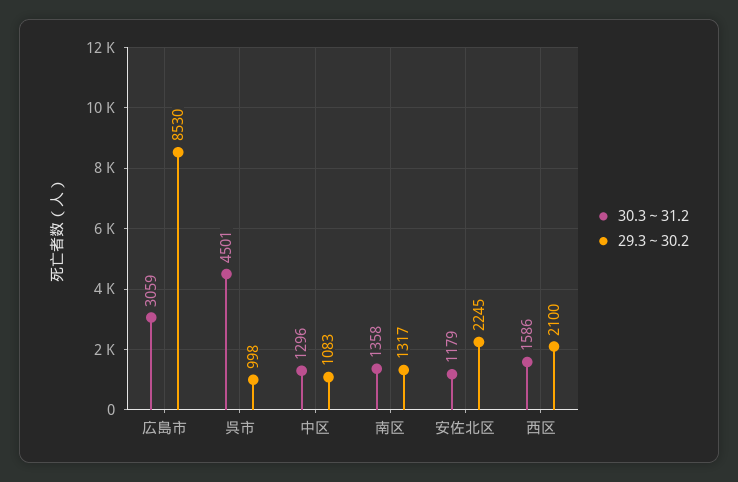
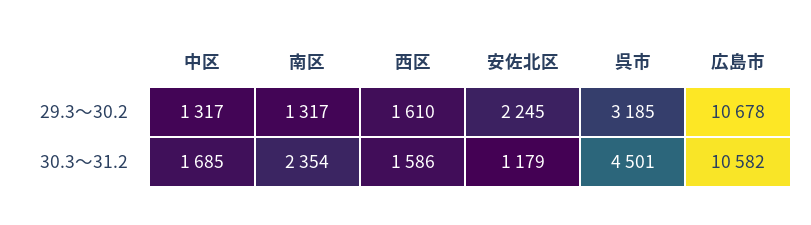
30.3～31.2, 広島市: 3059 -> 10582
29.3～30.2, 広島市: 8530 -> 10678
29.3～30.2, 呉市: 998 -> 3185
30.3～31.2, 中区: 1296 -> 1685
29.3～30.2, 中区: 1083 -> 1317
30.3～31.2, 南区: 1358 -> 2354
29.3～30.2, 西区: 2100 -> 1610

